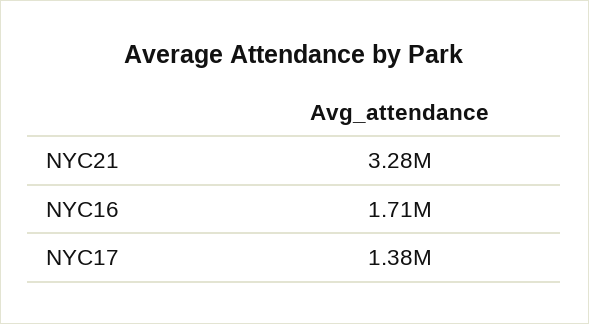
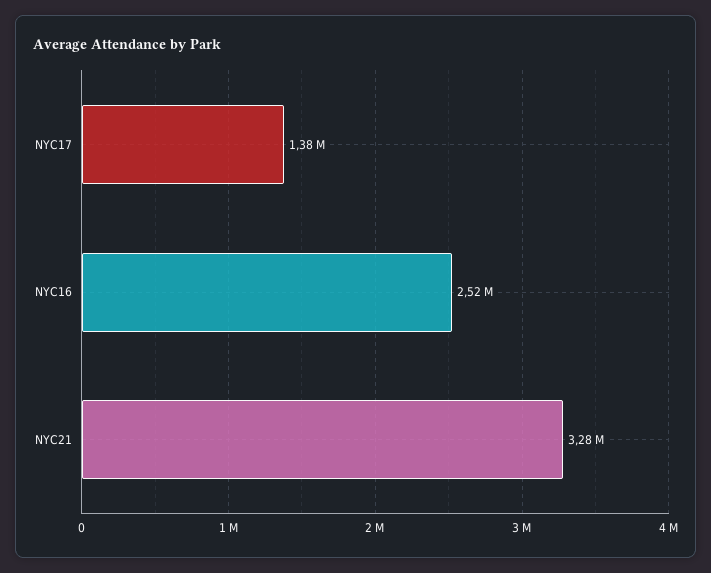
NYC16: 1710000 -> 2520000

